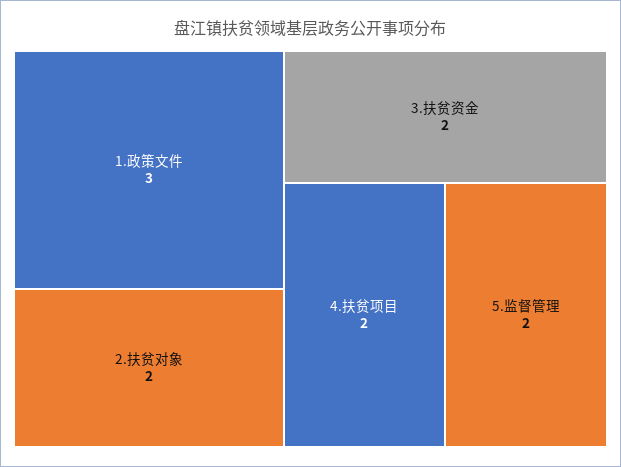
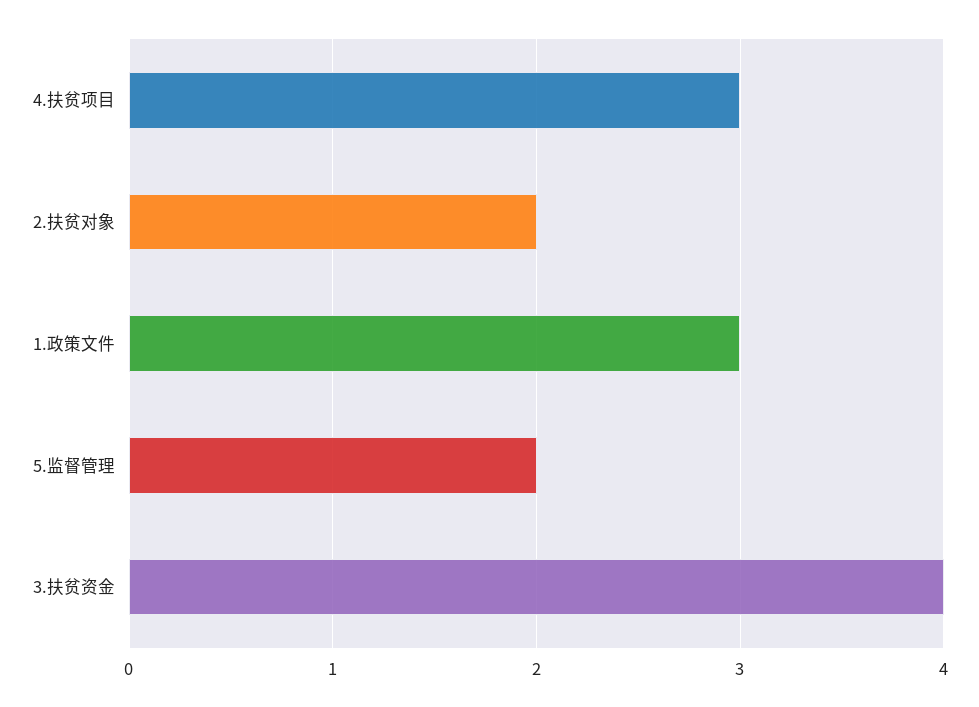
3.扶贫资金: 2 -> 4
4.扶贫项目: 2 -> 3

